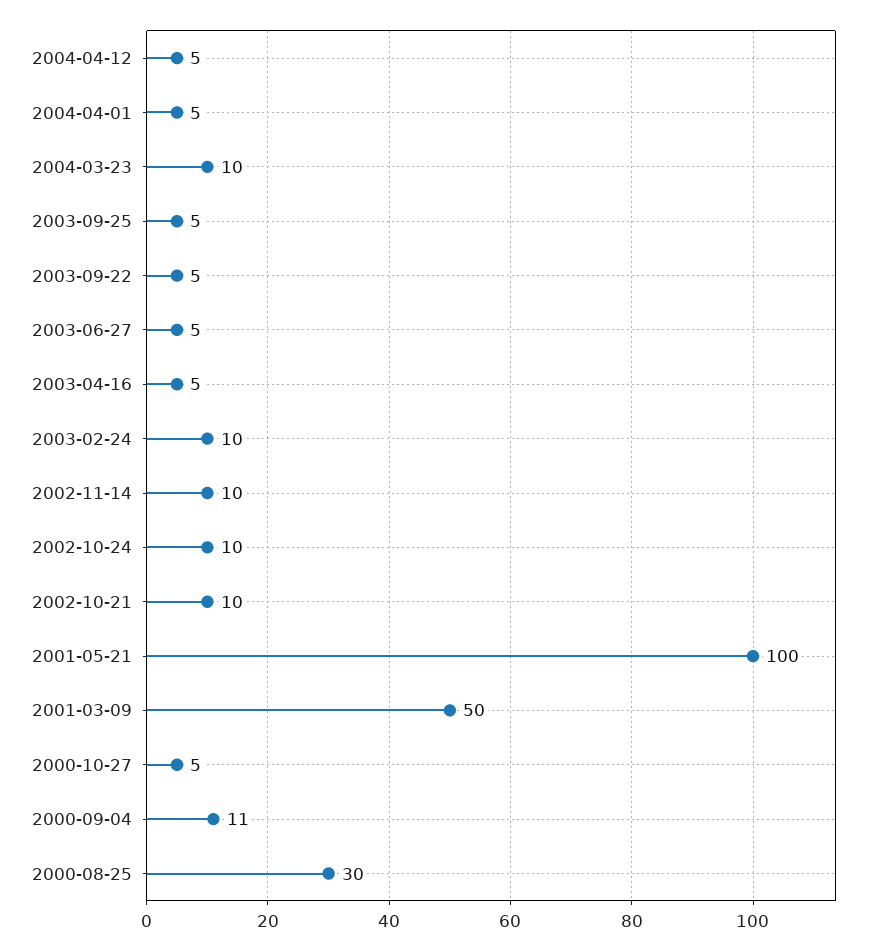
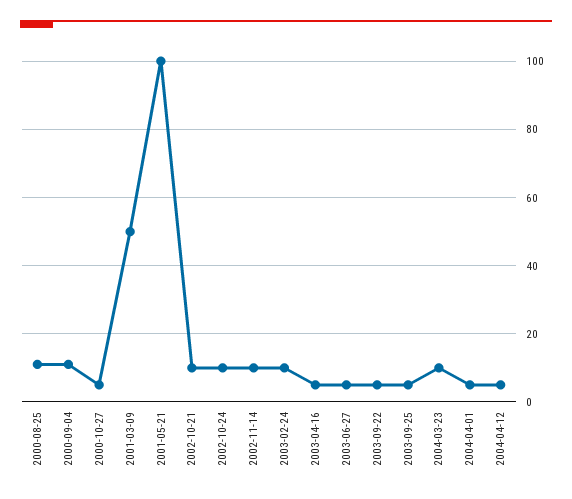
2000-08-25: 30 -> 10

